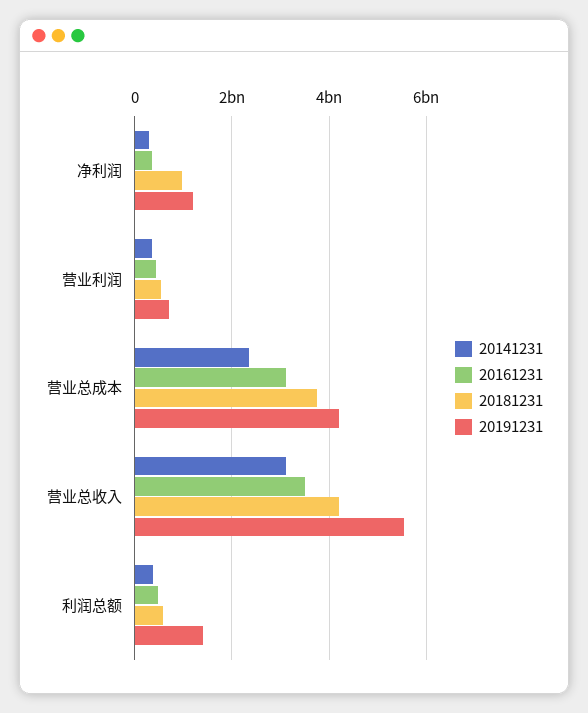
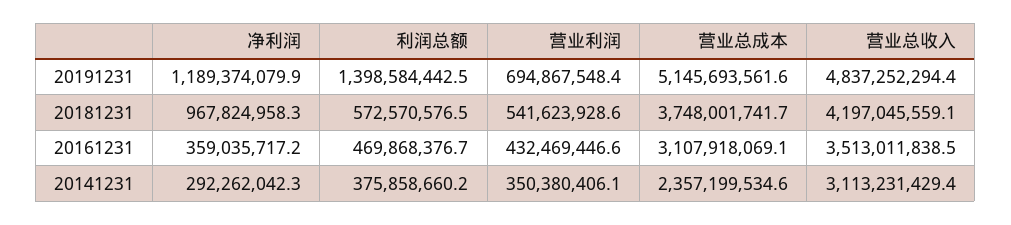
20191231, 营业总成本: 4200000000 -> 5145693561.6
20191231, 营业总收入: 5600000000 -> 4837252294.4

